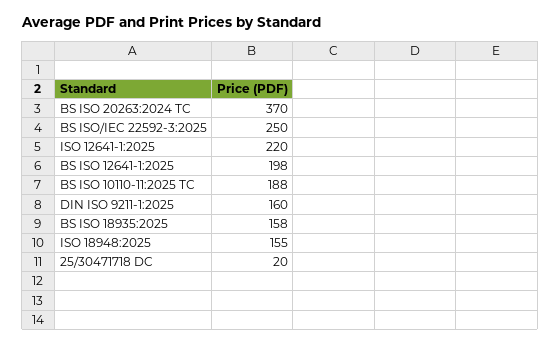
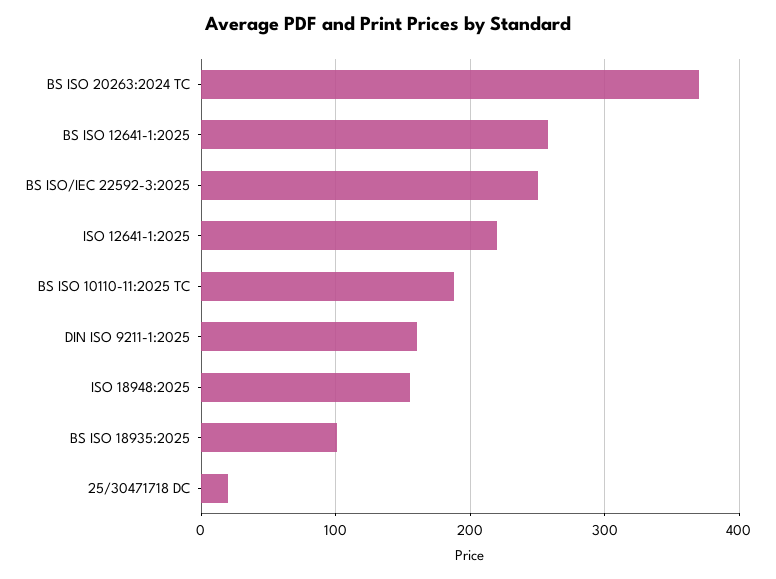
BS ISO 12641-1:2025: 198 -> 260
BS ISO 18935:2025: 158 -> 100

